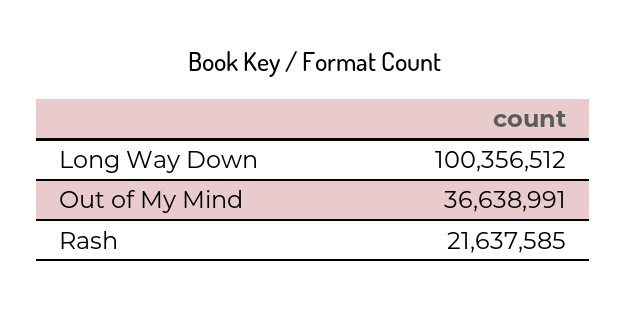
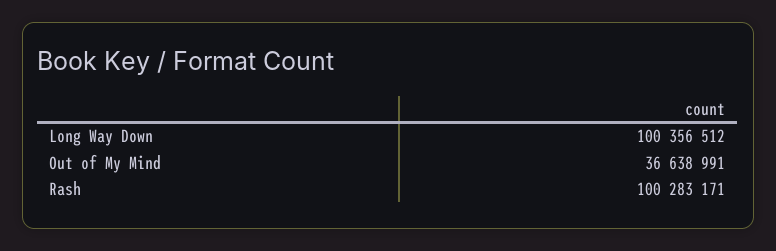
Rash: 21637585 -> 100283171

